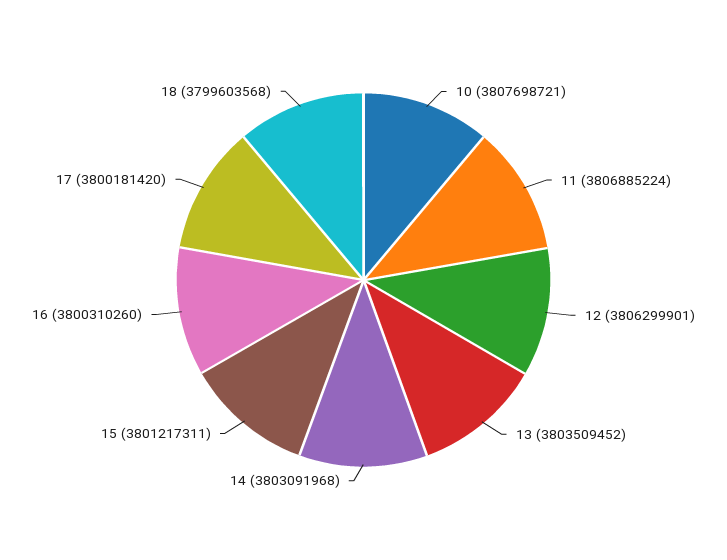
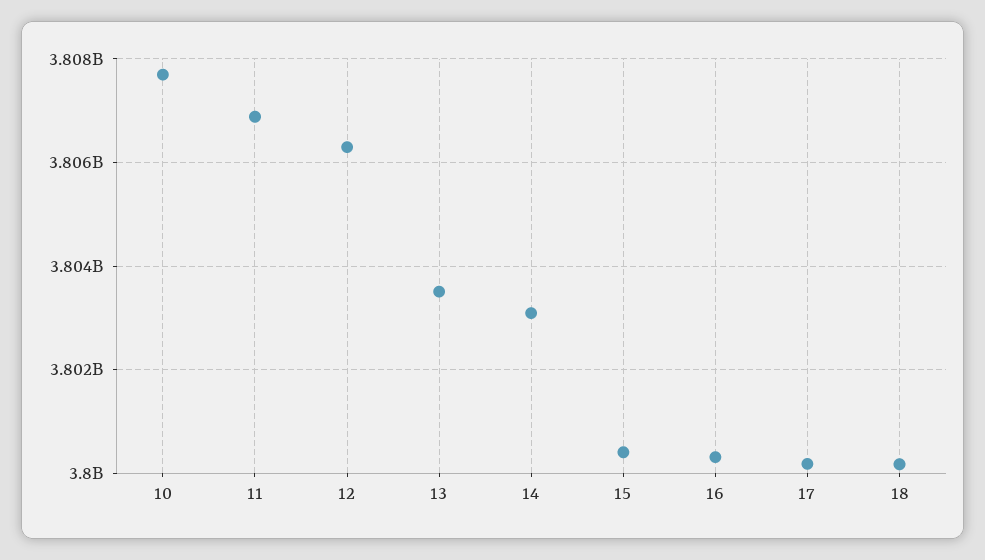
15: 3801217311 -> 3800400000
18: 3799603568 -> 3800200000

